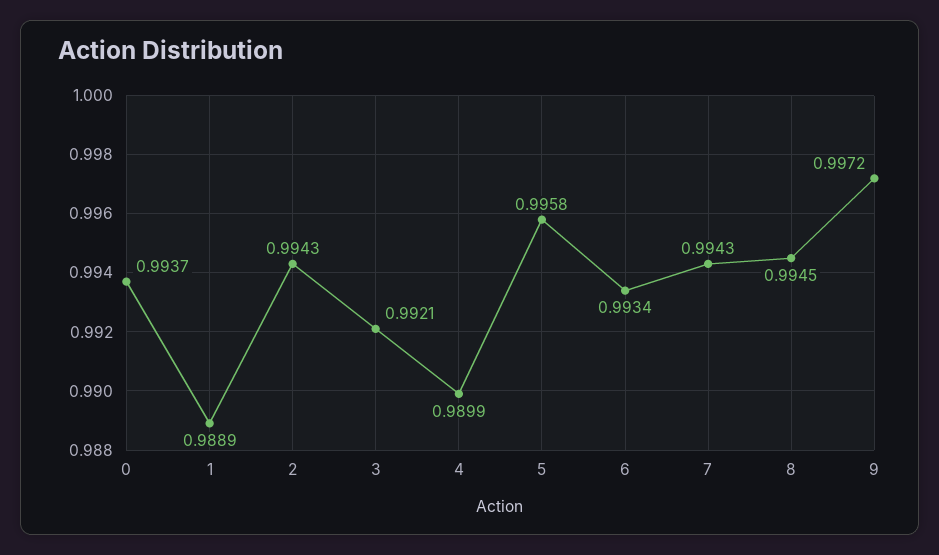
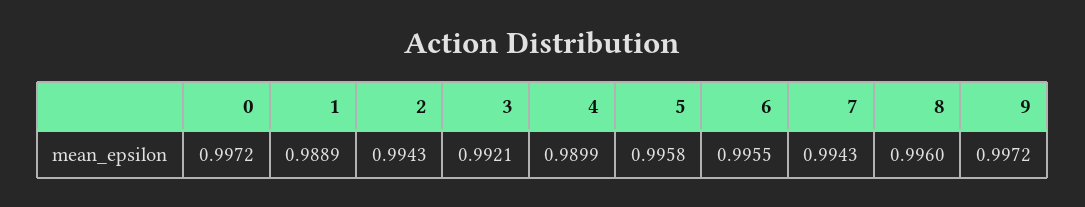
0: 0.9937 -> 0.9972
6: 0.9934 -> 0.9955
8: 0.9945 -> 0.996

